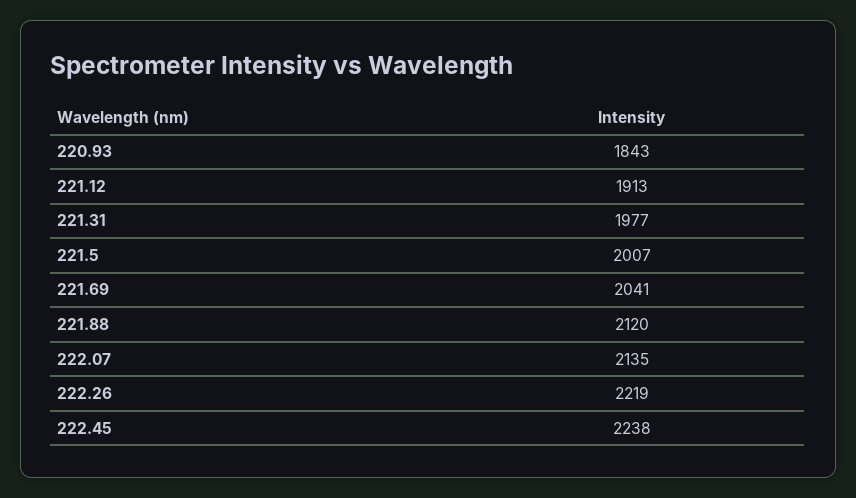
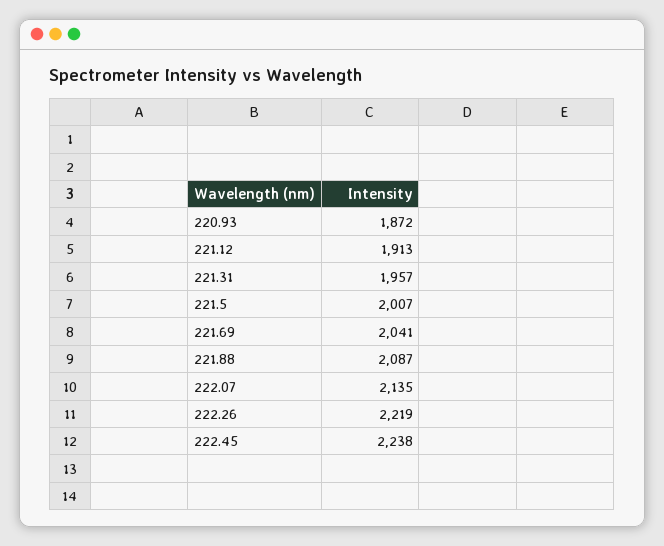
220.93: 1843 -> 1872
221.31: 1977 -> 1957
221.88: 2120 -> 2087

